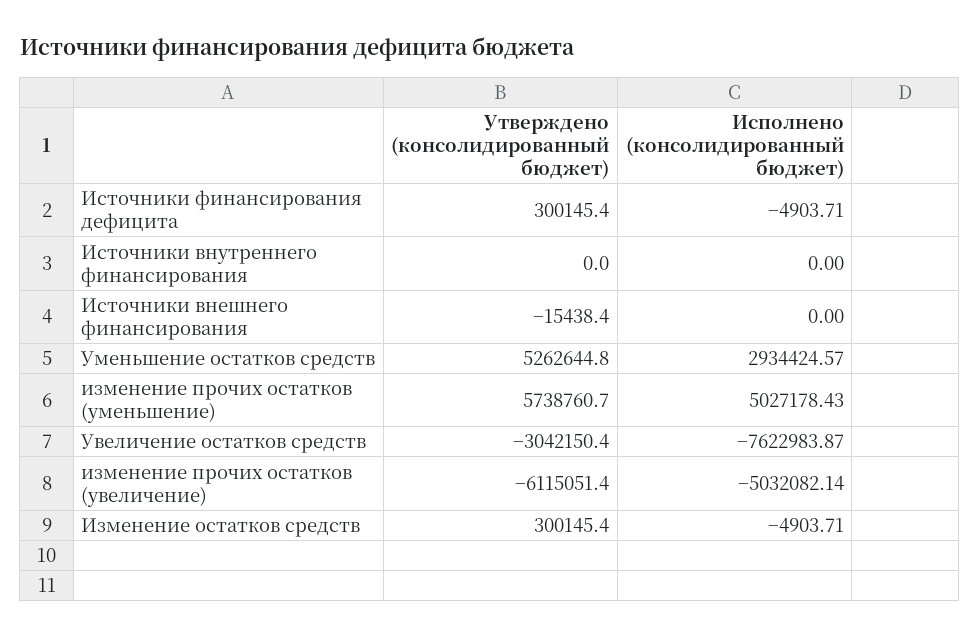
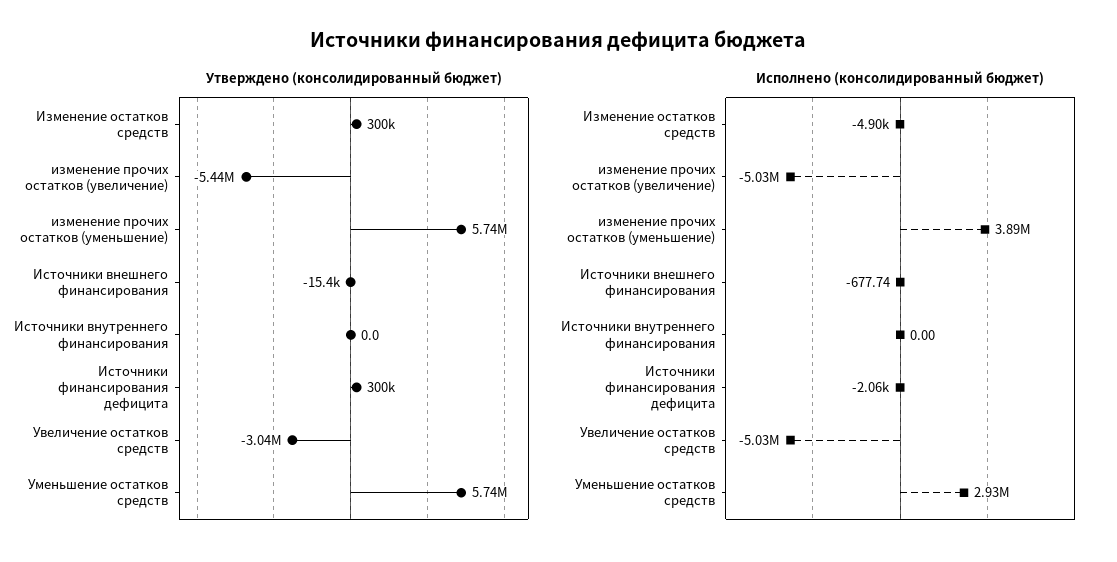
Исполнено (консолидированный бюджет), Источники финансирования дефицита: -4903.71 -> -2060
Исполнено (консолидированный бюджет), Источники внешнего финансирования: 0 -> -677.74
Утверждено (консолидированный бюджет), Уменьшение остатков средств: 5262644.8 -> 5740000
Исполнено (консолидированный бюджет), изменение прочих остатков (уменьшение): 5027178.43 -> 3890000
Исполнено (консолидированный бюджет), Увеличение остатков средств: -7622983.87 -> -5030000
Утверждено (консолидированный бюджет), изменение прочих остатков (увеличение): -6115051.4 -> -5440000

